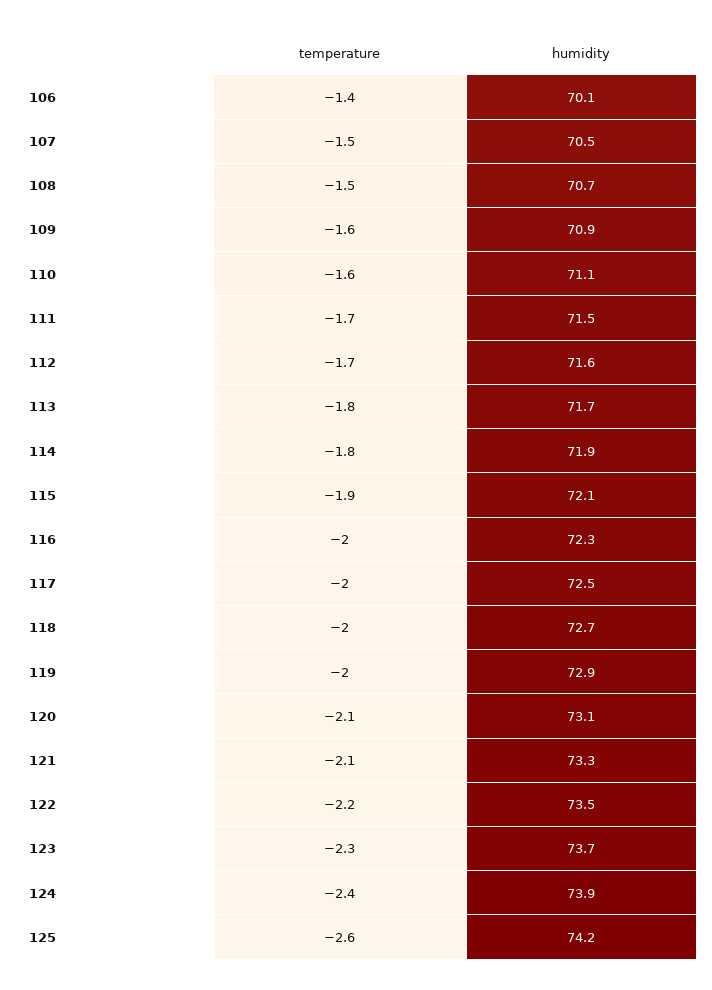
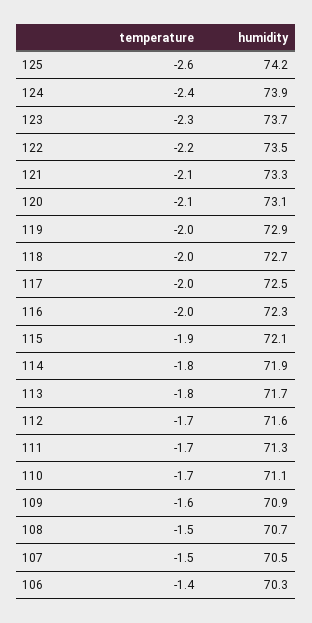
humidity, 106: 70.1 -> 70.3
temperature, 110: -1.6 -> -1.7
humidity, 111: 71.5 -> 71.3

